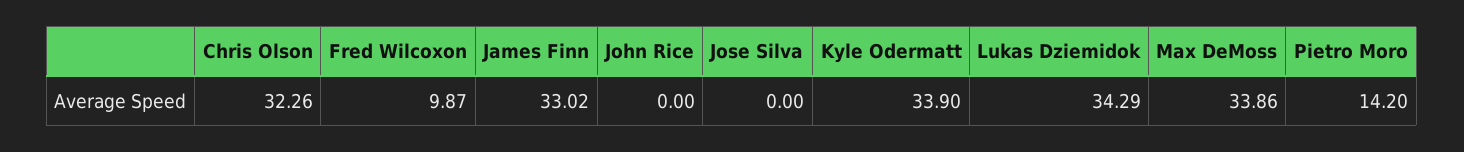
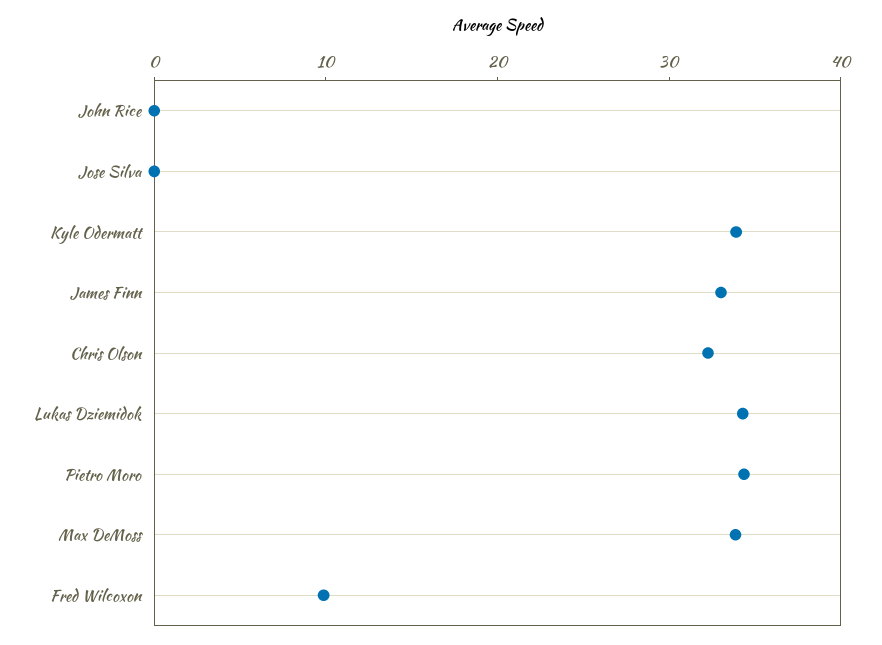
Pietro Moro: 14.2 -> 34

